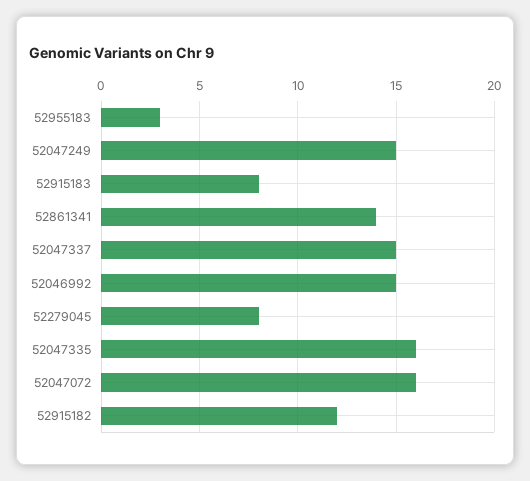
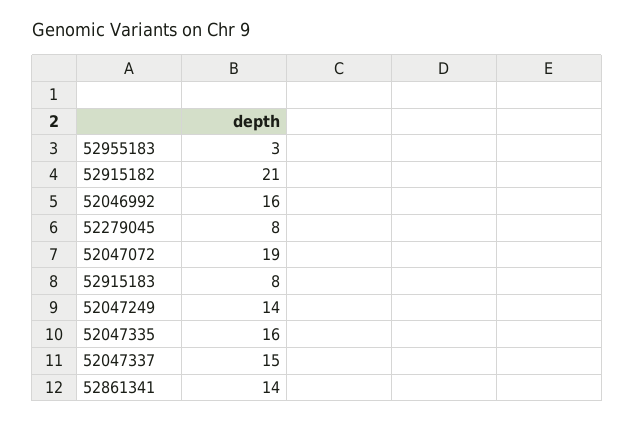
52047249: 15 -> 14
52046992: 15 -> 16
52047072: 16 -> 19
52915182: 12 -> 21

